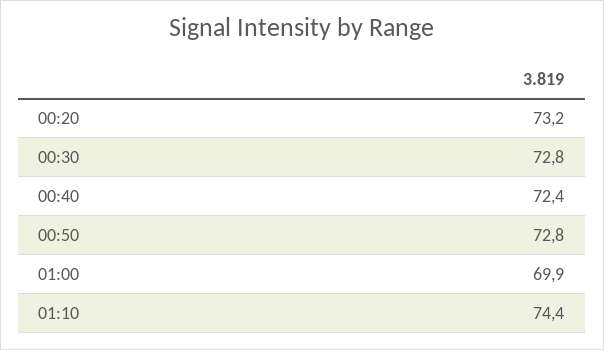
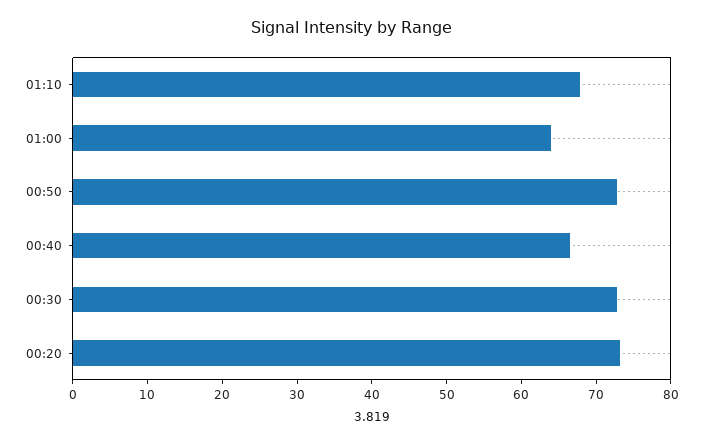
00:40: 72.4 -> 66
01:00: 69.9 -> 64
01:10: 74.4 -> 68

